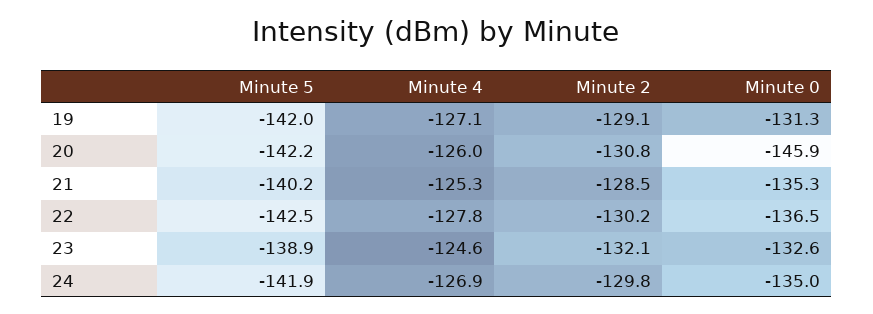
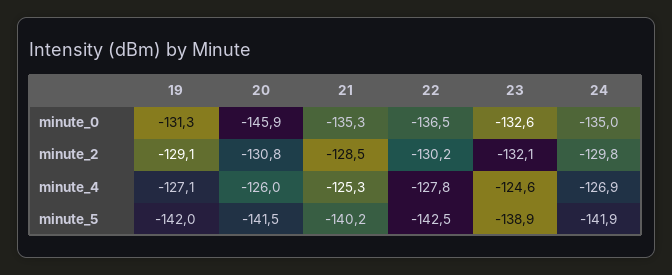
Minute 5, 20: -142.2 -> -141.5

